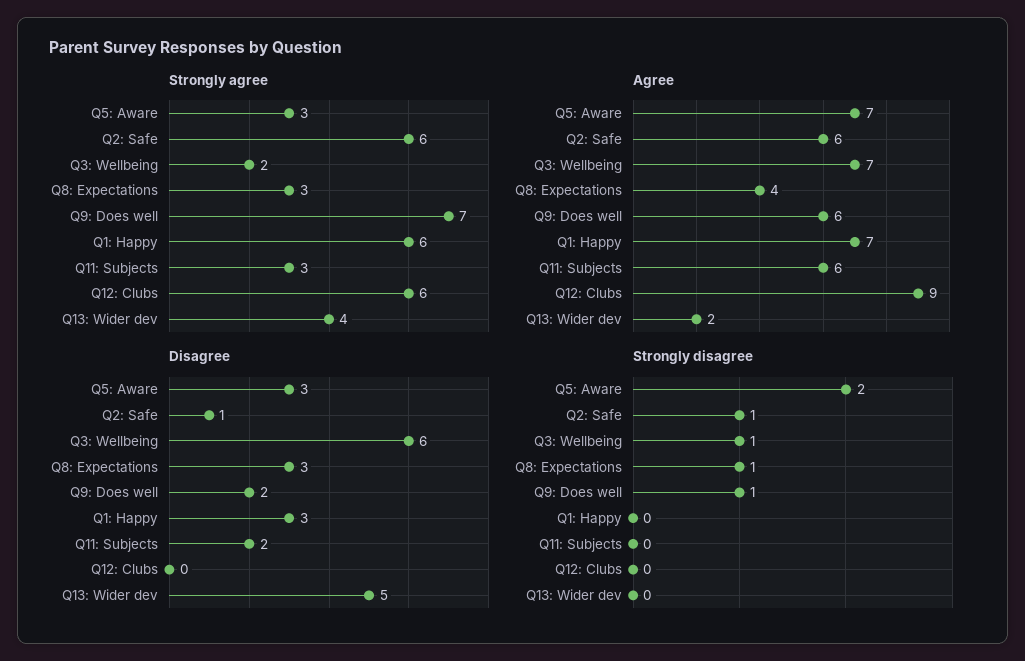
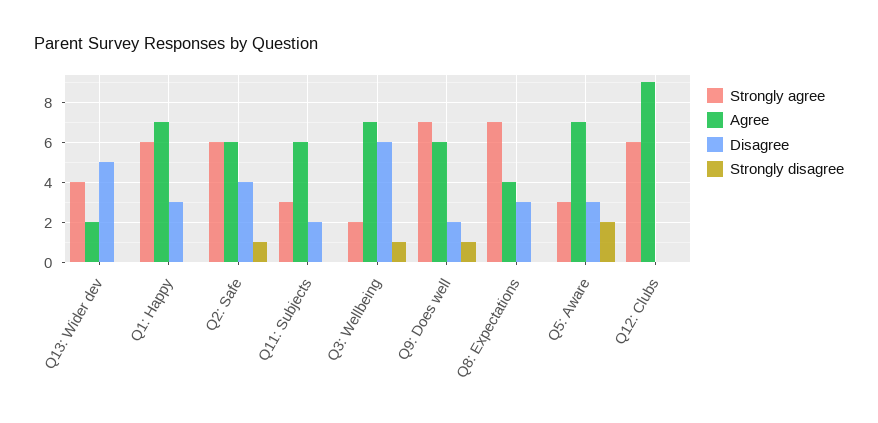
Strongly agree, Q8: Expectations: 3 -> 7
Disagree, Q2: Safe: 1 -> 4
Strongly disagree, Q8: Expectations: 1 -> 0

